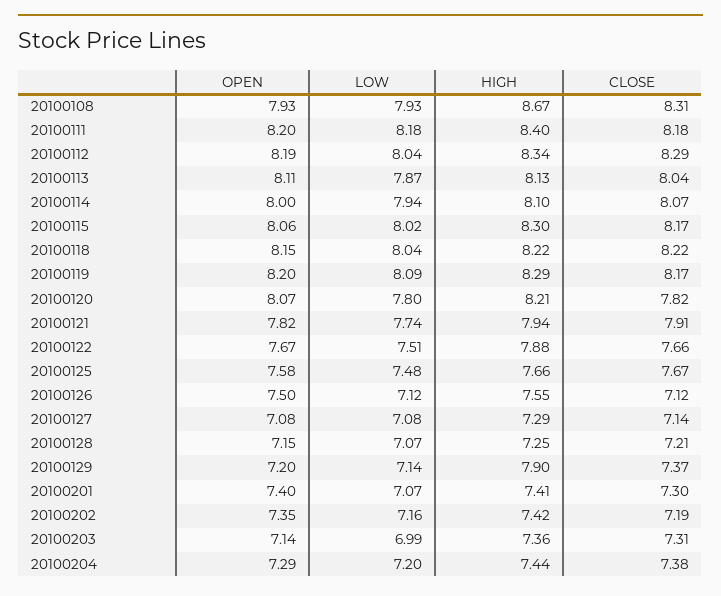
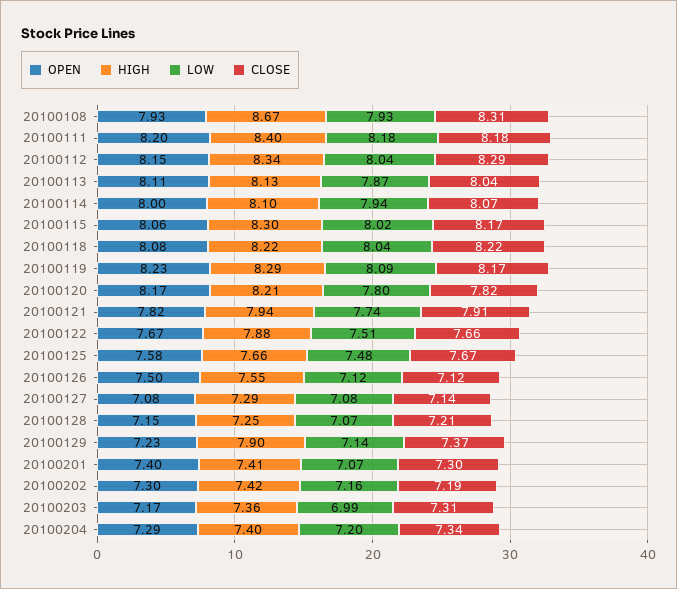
OPEN, 20100112: 8.19 -> 8.15
OPEN, 20100118: 8.15 -> 8.08
OPEN, 20100119: 8.2 -> 8.23
OPEN, 20100120: 8.07 -> 8.17
OPEN, 20100129: 7.2 -> 7.23
OPEN, 20100202: 7.35 -> 7.3
OPEN, 20100203: 7.14 -> 7.17
HIGH, 20100204: 7.44 -> 7.4
CLOSE, 20100204: 7.38 -> 7.34

